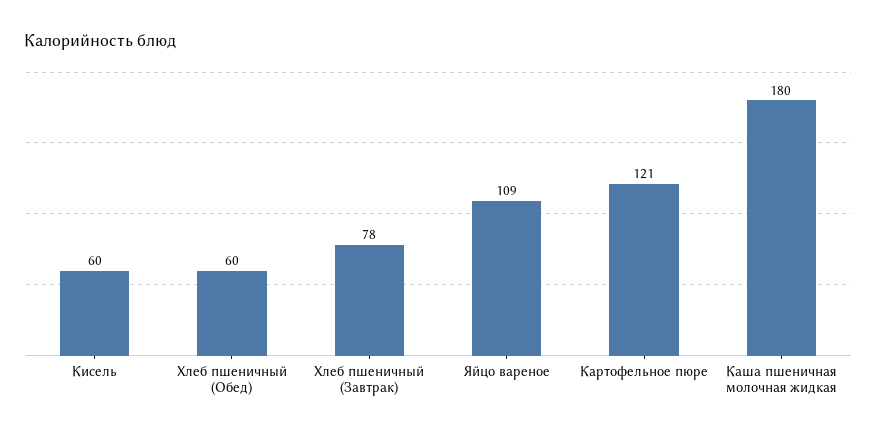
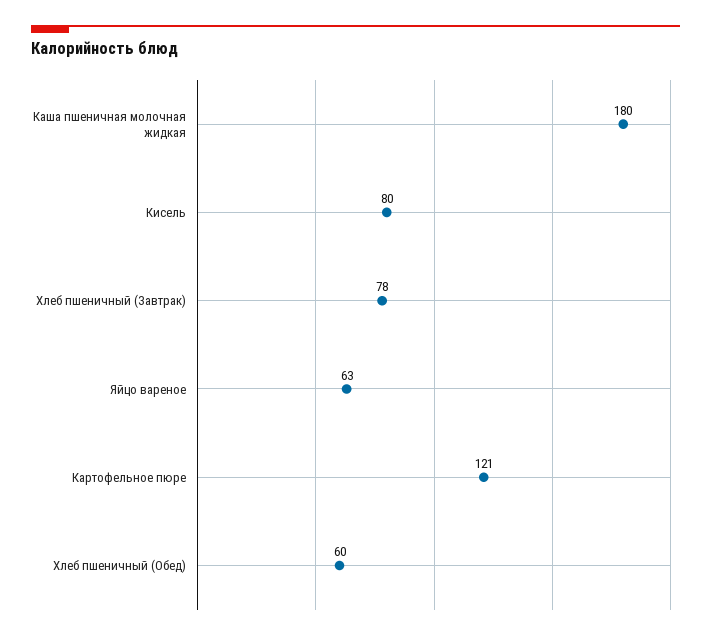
Кисель: 60 -> 80
Яйцо вареное: 109 -> 63

